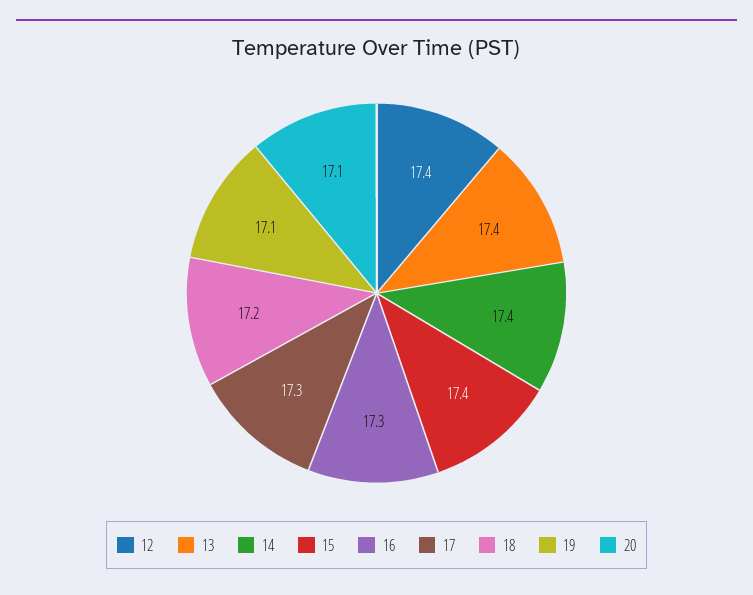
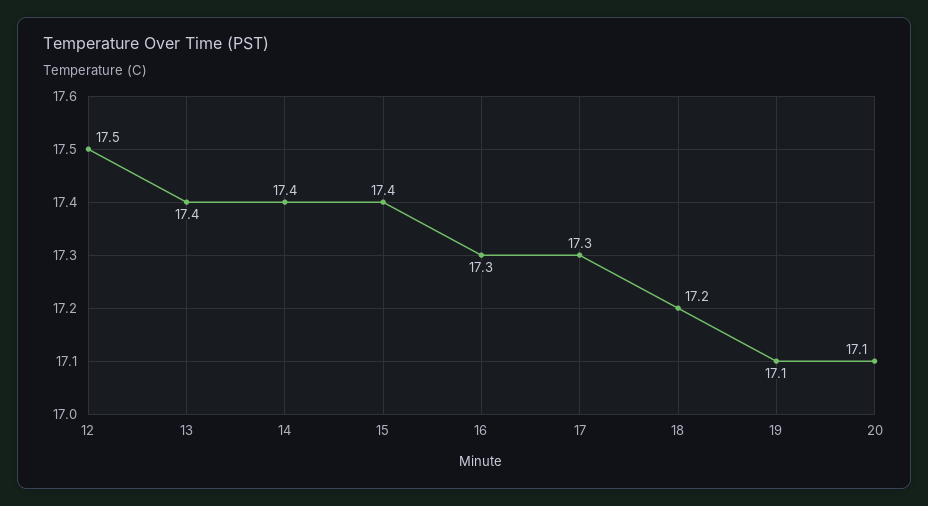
12: 17.4 -> 17.5

